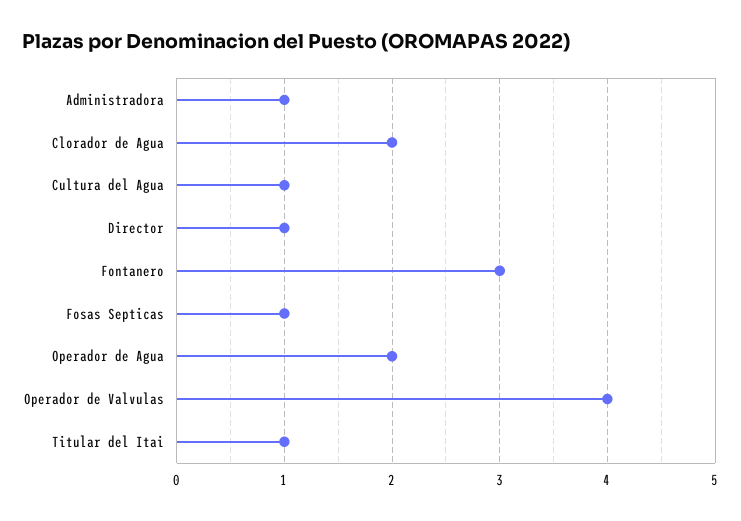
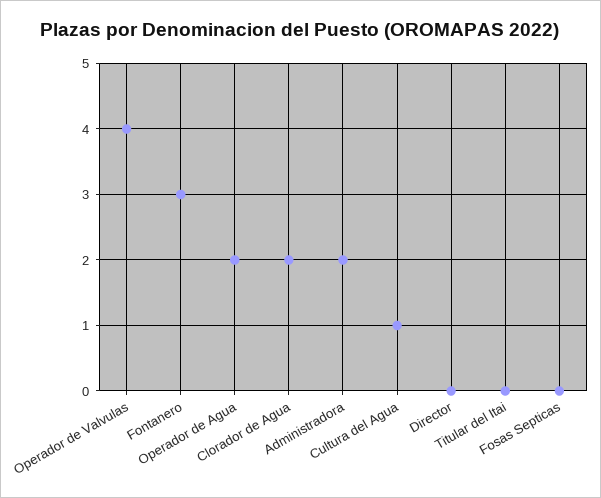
Administradora: 1 -> 2
Director: 1 -> 0
Fosas Septicas: 1 -> 0
Titular del Itai: 1 -> 0

